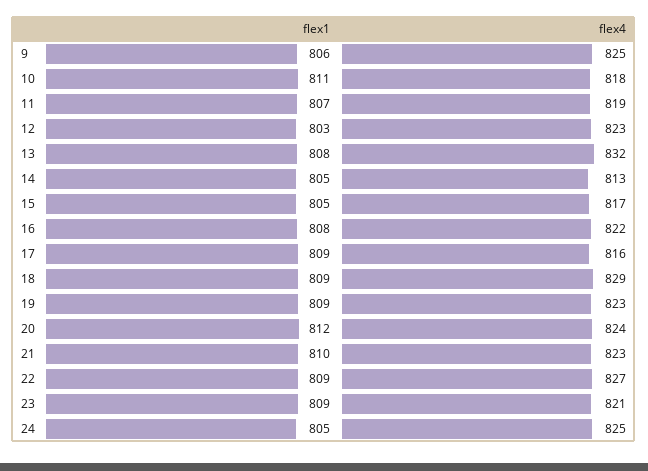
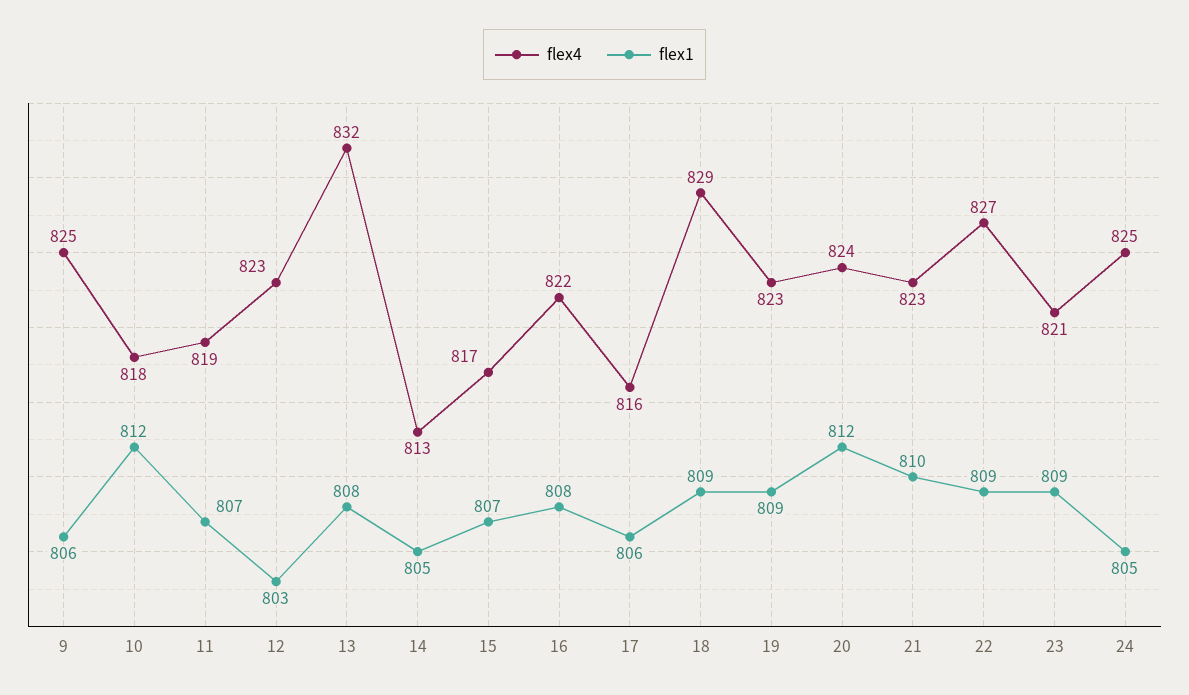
flex1, 10: 811 -> 812
flex1, 15: 805 -> 807
flex1, 17: 809 -> 806

